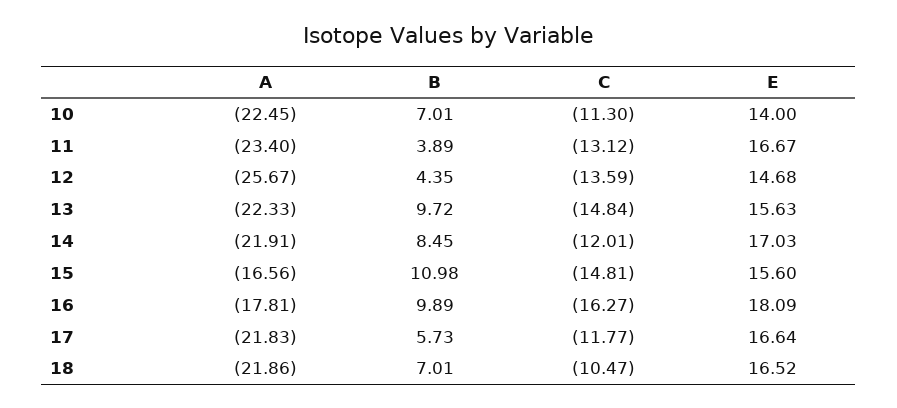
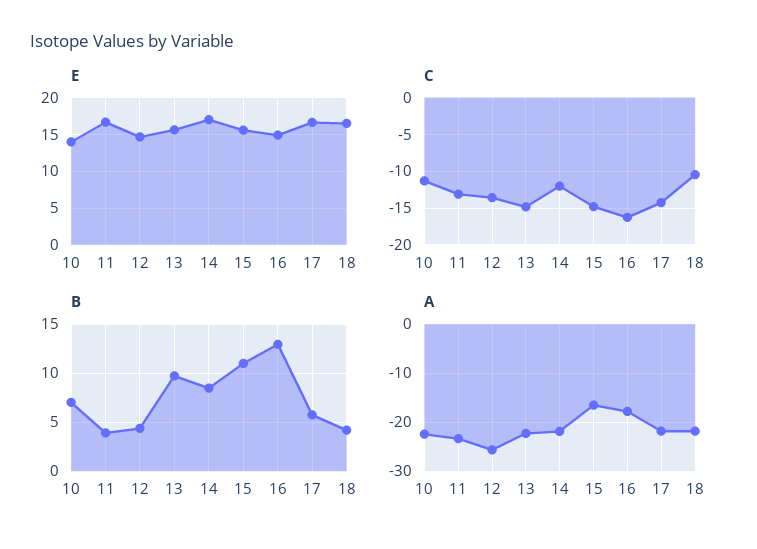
B, 16: 9.89 -> 13
E, 16: 18.09 -> 15
C, 17: -11.77 -> -14
B, 18: 7.01 -> 4

